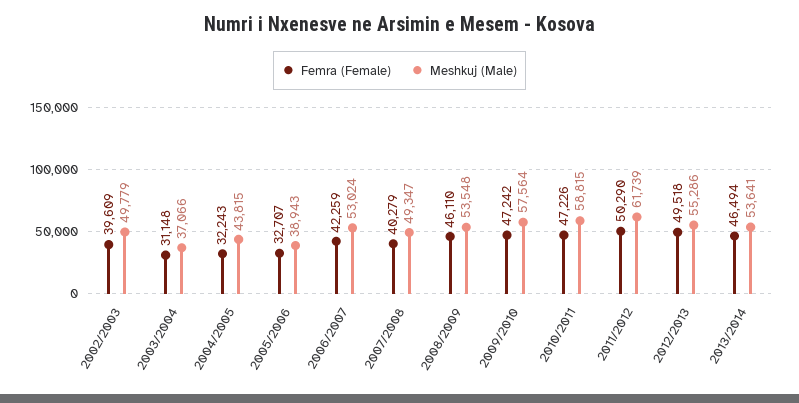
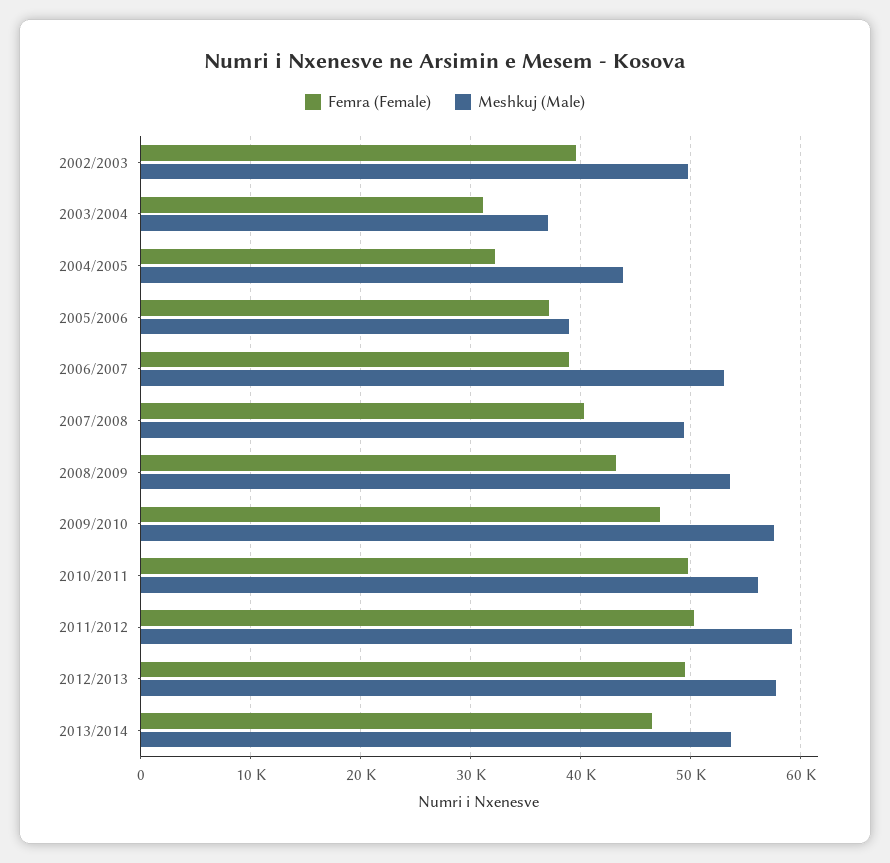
Femra (Female), 2005/2006: 32707 -> 37000
Femra (Female), 2006/2007: 42259 -> 39000
Femra (Female), 2008/2009: 46110 -> 43000
Femra (Female), 2010/2011: 47226 -> 50000
Meshkuj (Male), 2010/2011: 58815 -> 56000
Meshkuj (Male), 2011/2012: 61739 -> 59000
Meshkuj (Male), 2012/2013: 55286 -> 58000

